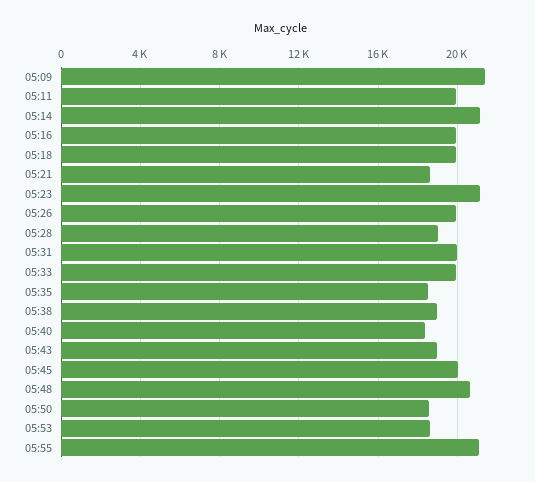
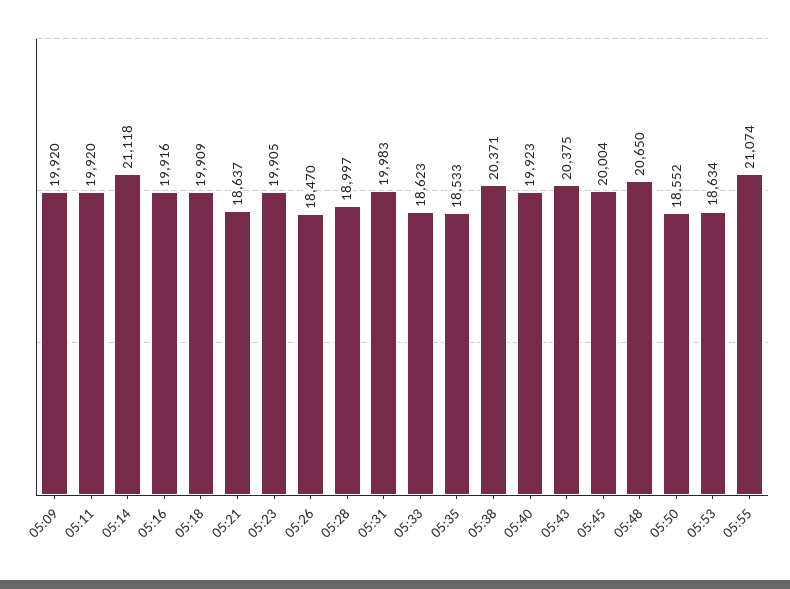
05:09: 21500 -> 19920
05:23: 21000 -> 19905
05:26: 20000 -> 18470
05:33: 20000 -> 18623
05:38: 19000 -> 20371
05:40: 18500 -> 19923
05:43: 19000 -> 20375

